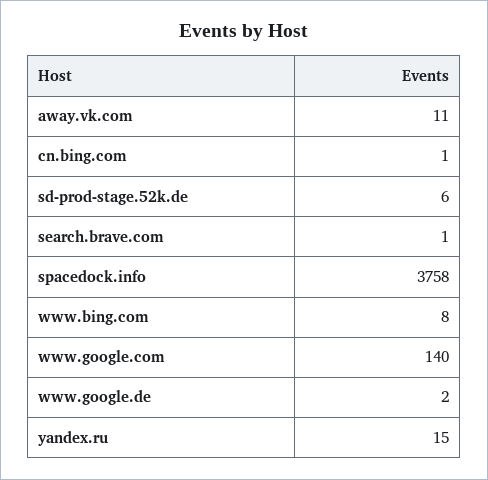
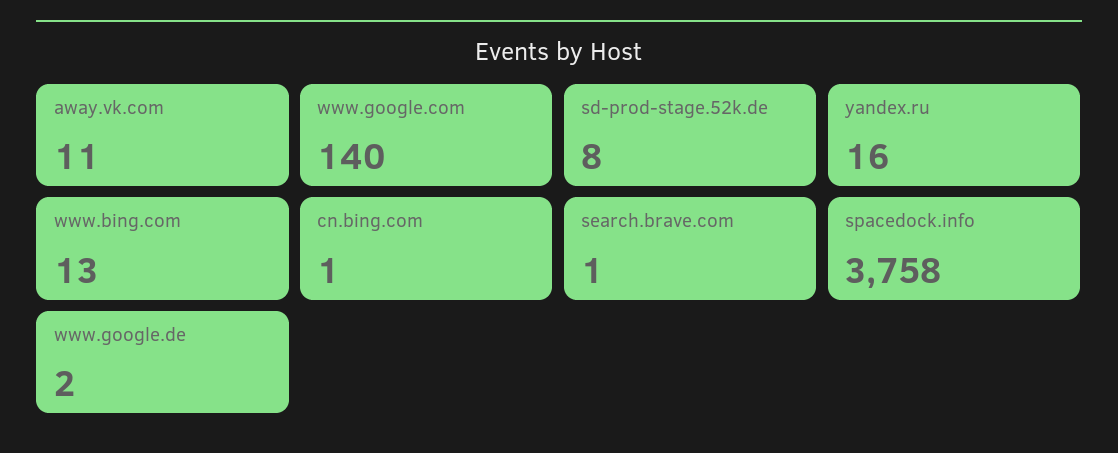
sd-prod-stage.52k.de: 6 -> 8
www.bing.com: 8 -> 13
yandex.ru: 15 -> 16

